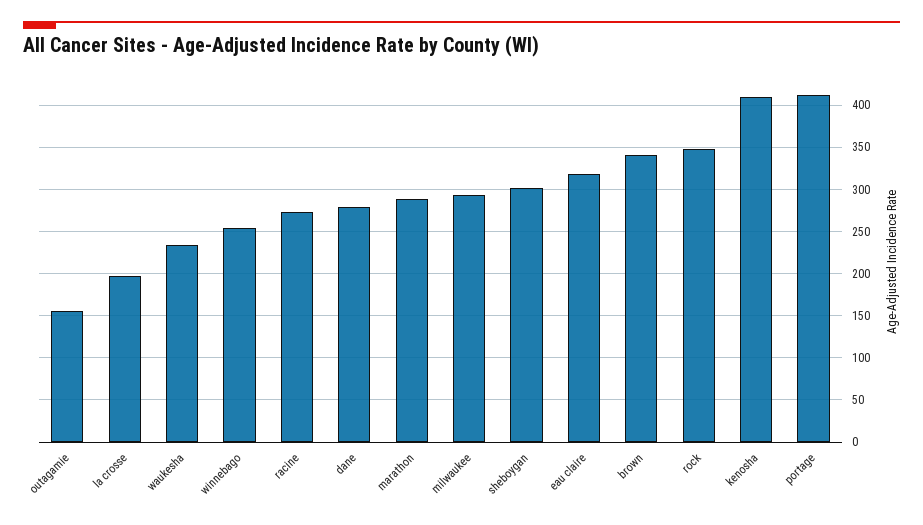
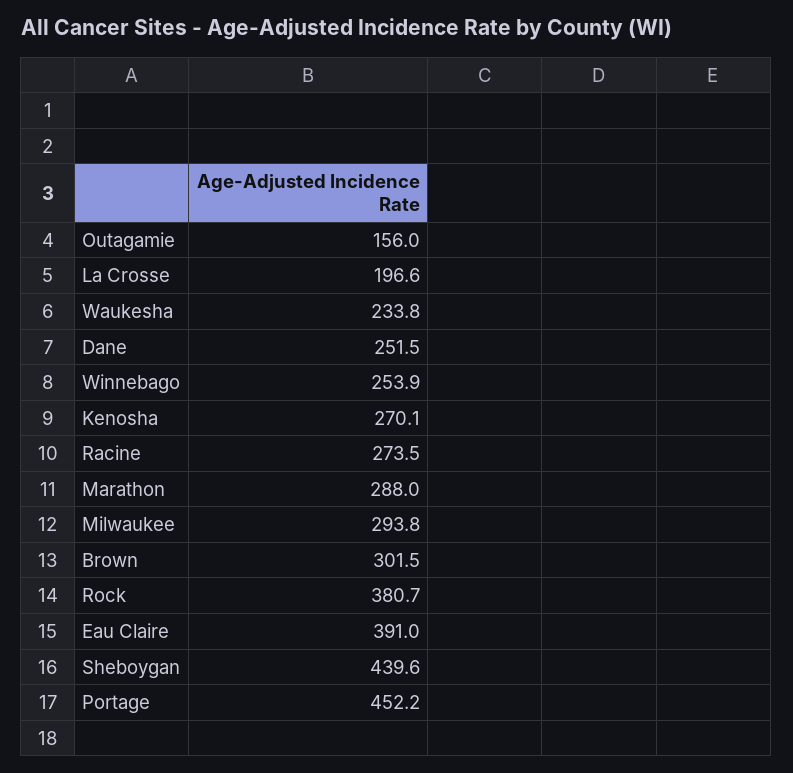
dane: 280 -> 251.5
sheboygan: 300 -> 439.6
eau claire: 320 -> 391
brown: 340 -> 301.5
rock: 350 -> 380.7
kenosha: 410 -> 270.1
portage: 410 -> 452.2

